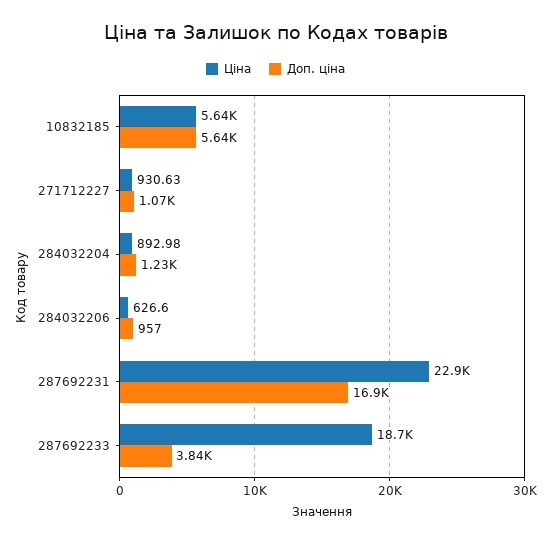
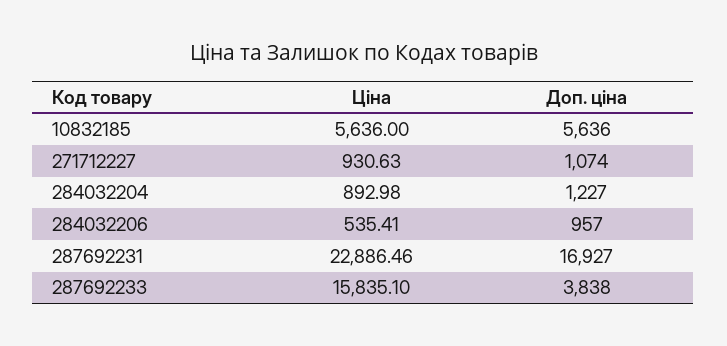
Ціна, 284032206: 626.6 -> 535.41
Ціна, 287692233: 18700 -> 15835.1

